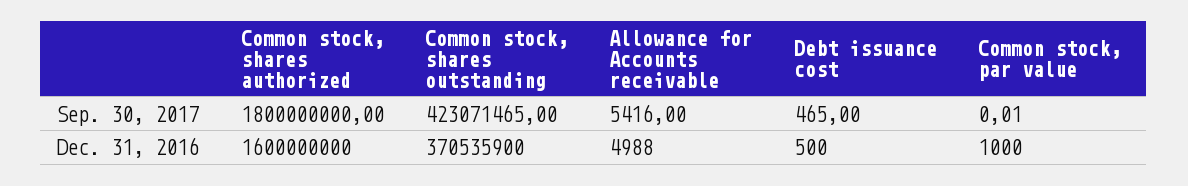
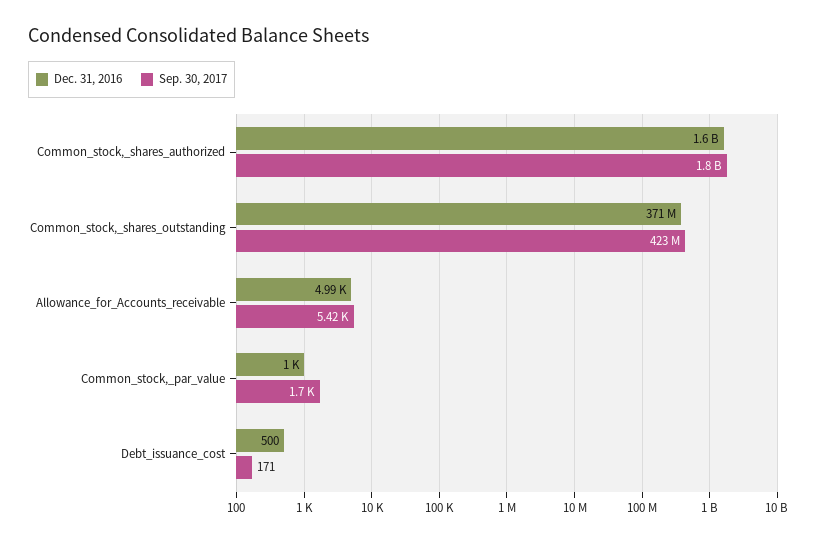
Sep. 30, 2017, Debt issuance cost: 465 -> 171
Sep. 30, 2017, Common stock, par value: 0.01 -> 1700

